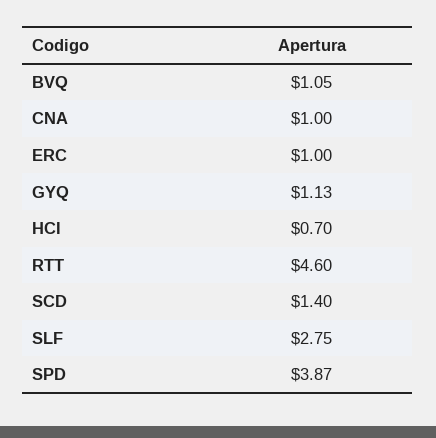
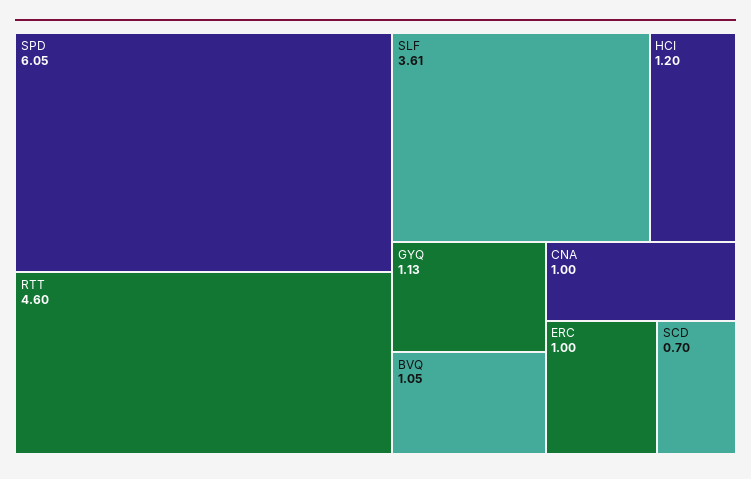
HCI: 0.7 -> 1.2
SCD: 1.4 -> 0.7
SLF: 2.75 -> 3.61
SPD: 3.87 -> 6.05

